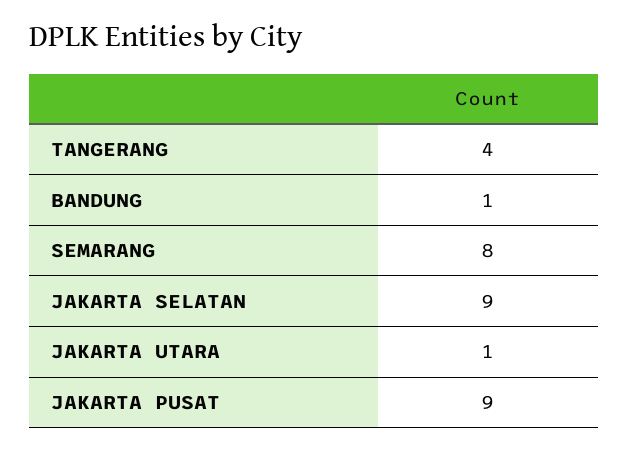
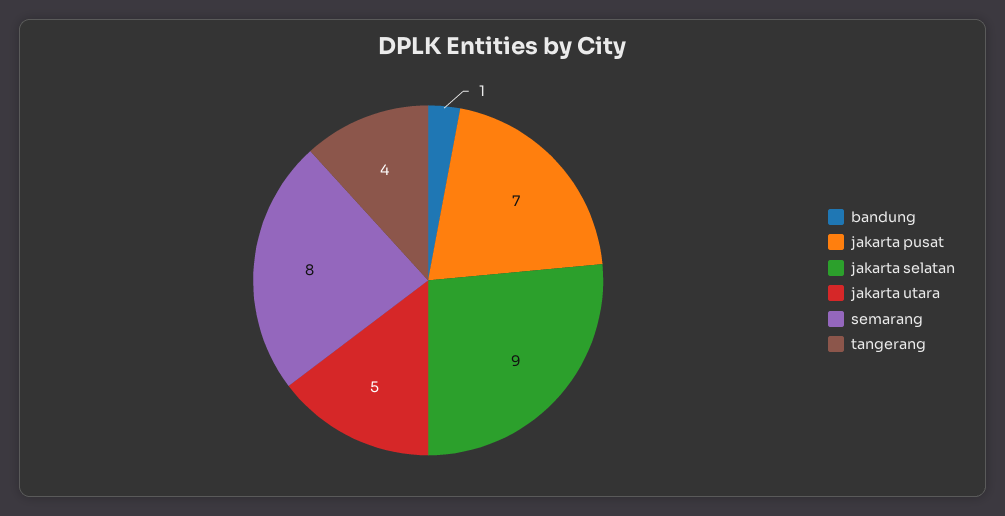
JAKARTA UTARA: 1 -> 5
JAKARTA PUSAT: 9 -> 7

